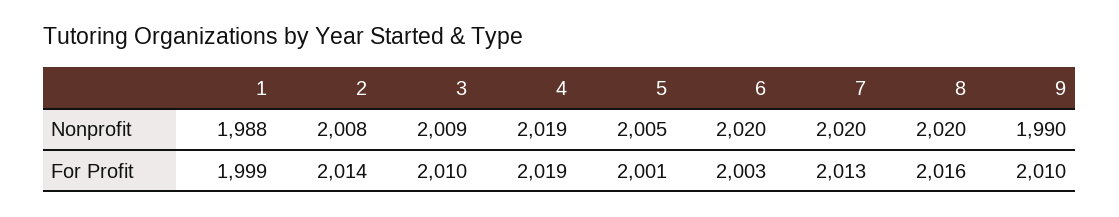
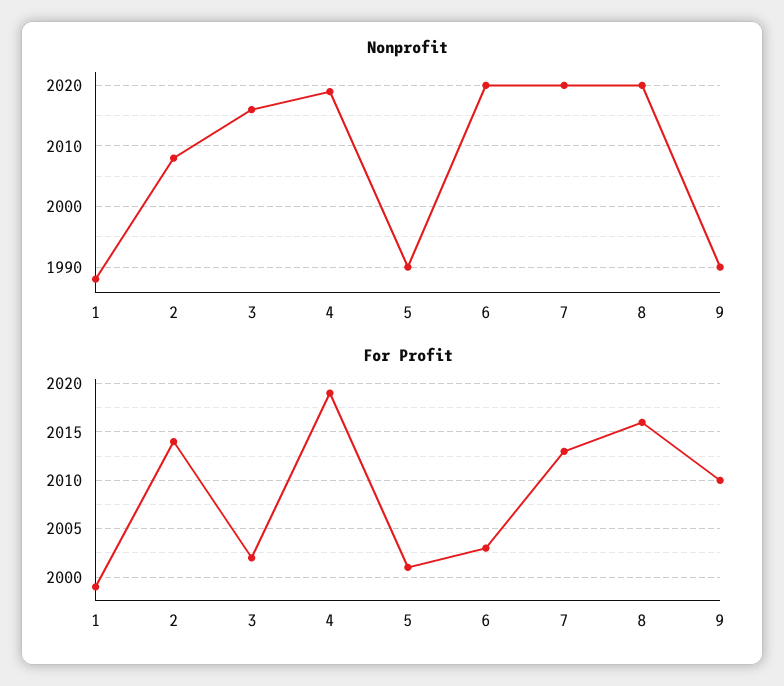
Nonprofit, 3: 2009 -> 2016
Nonprofit, 5: 2005 -> 1990
For Profit, 3: 2010 -> 2002

